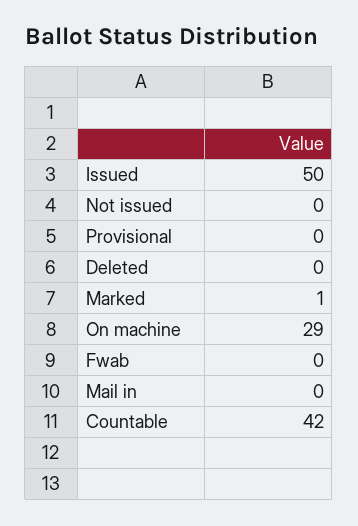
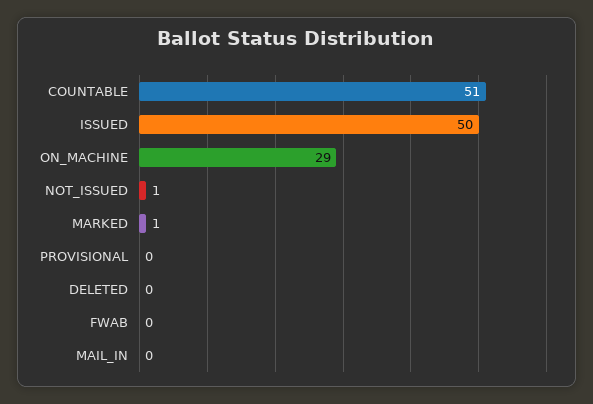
Not issued: 0 -> 1
Countable: 42 -> 51

